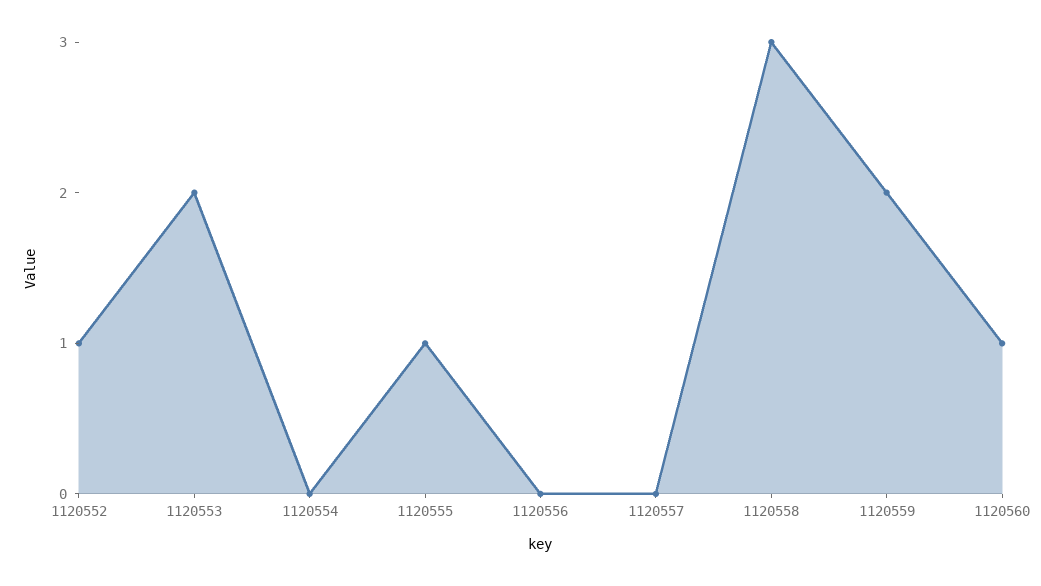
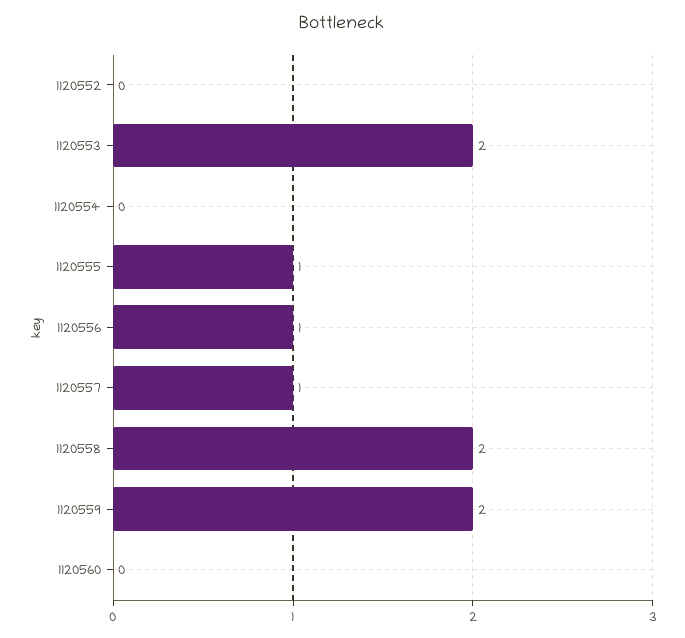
1120552: 1 -> 0
1120556: 0 -> 1
1120557: 0 -> 1
1120558: 3 -> 2
1120560: 1 -> 0

